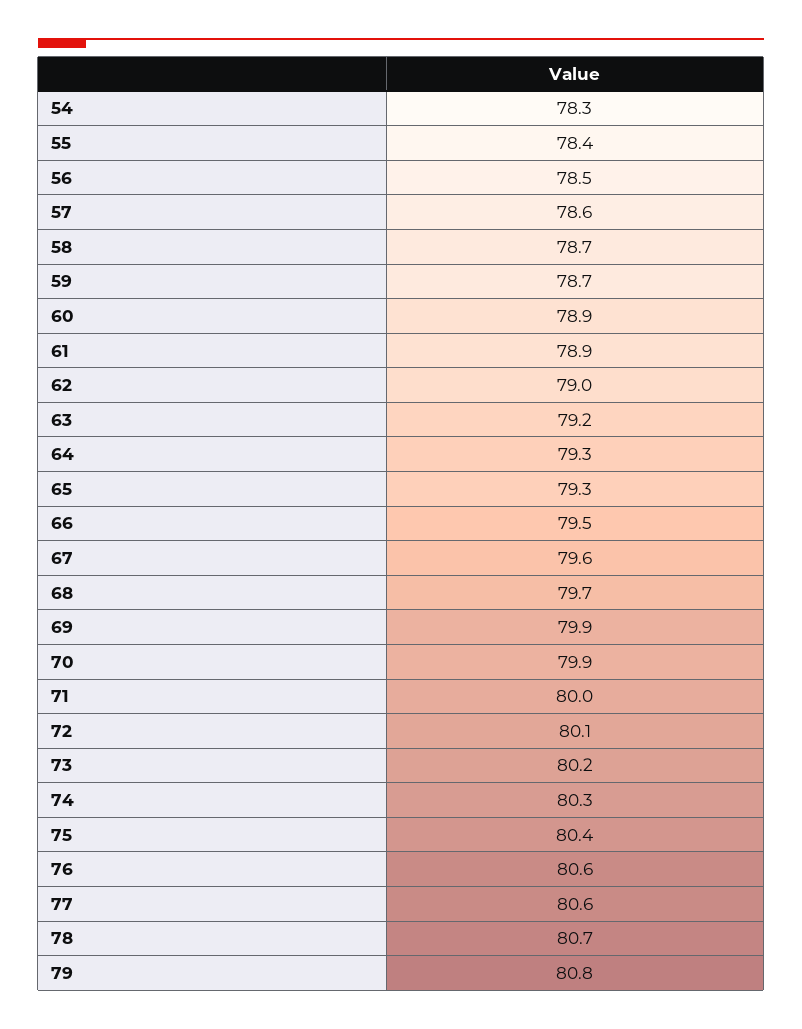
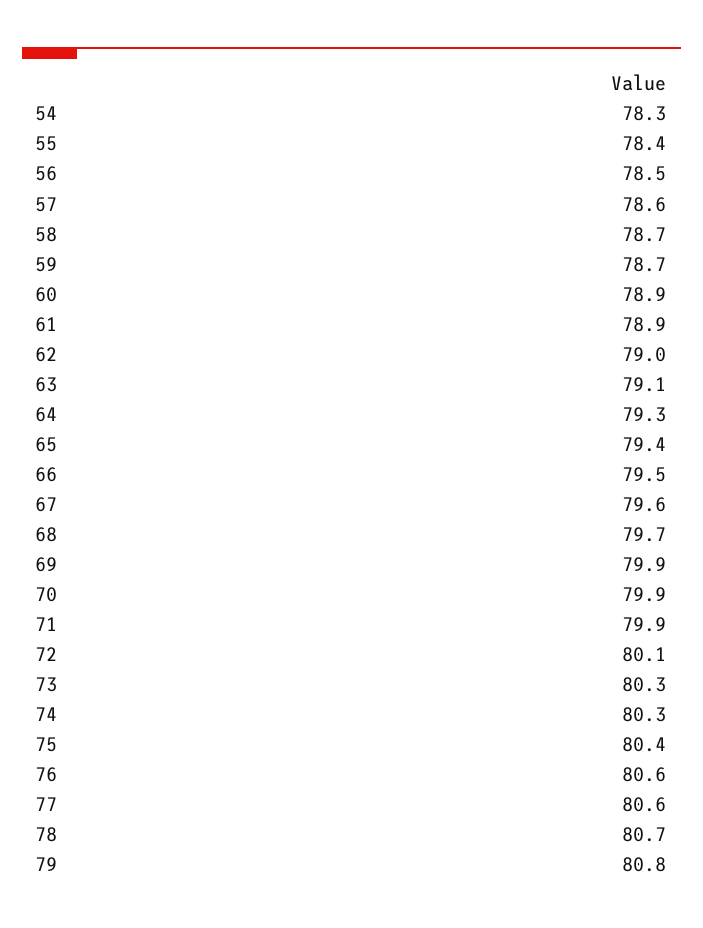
63: 79.2 -> 79.1
65: 79.3 -> 79.4
71: 80 -> 79.9
73: 80.2 -> 80.3

